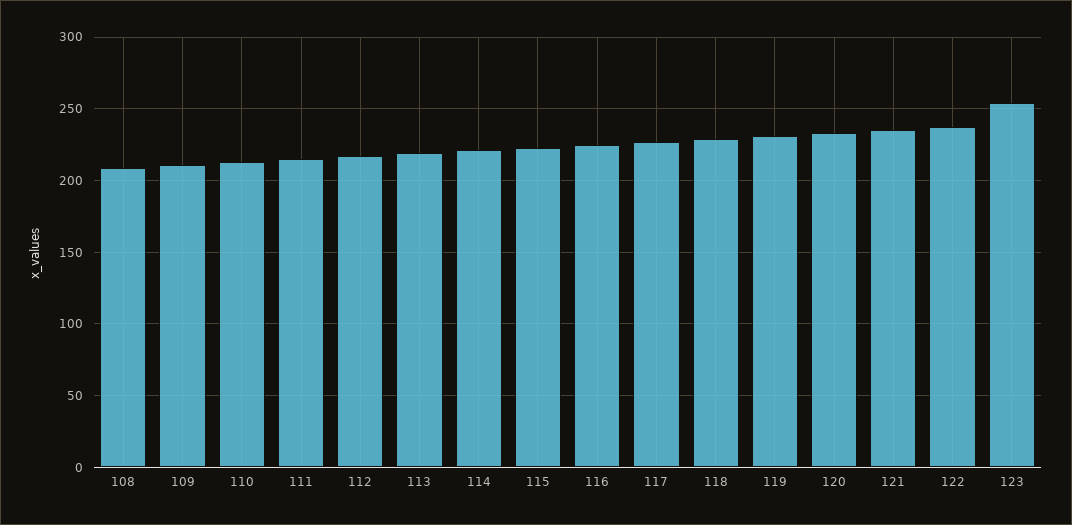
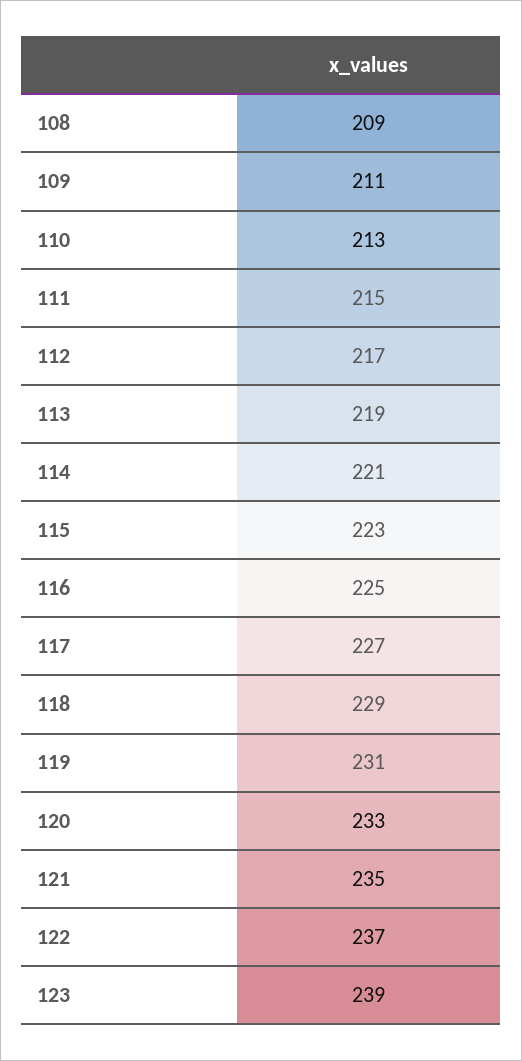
123: 255 -> 239

